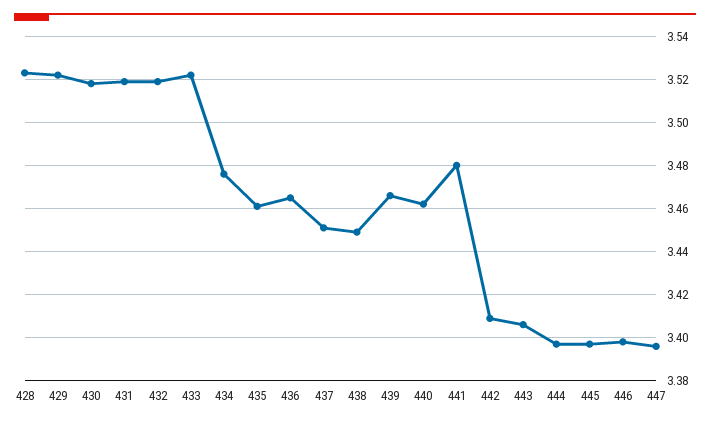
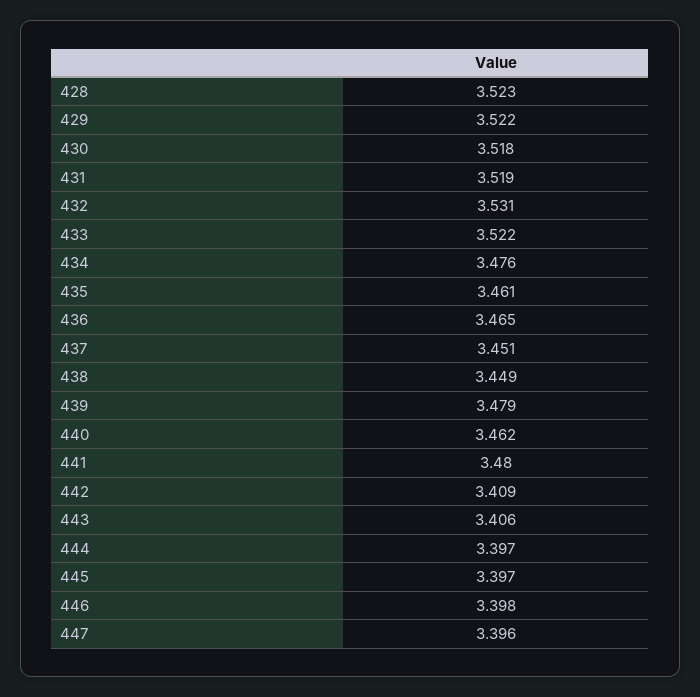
432: 3.52 -> 3.531
439: 3.465 -> 3.479

